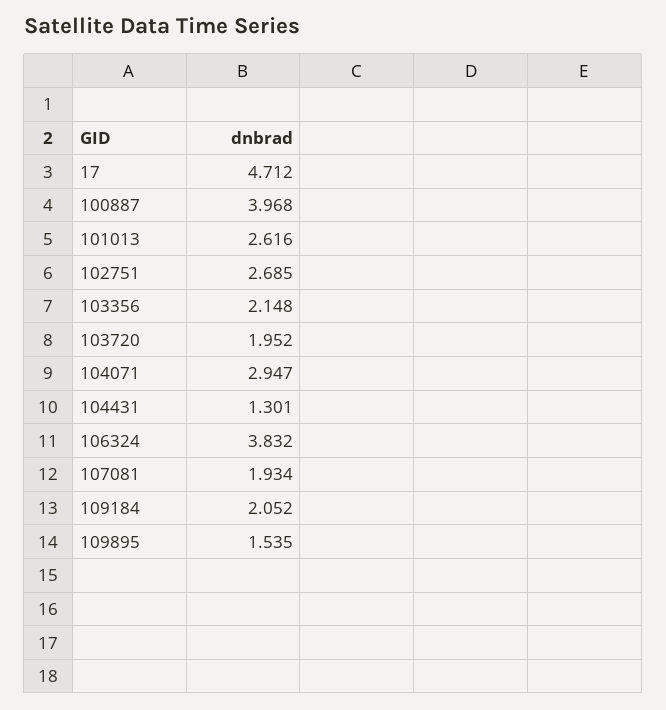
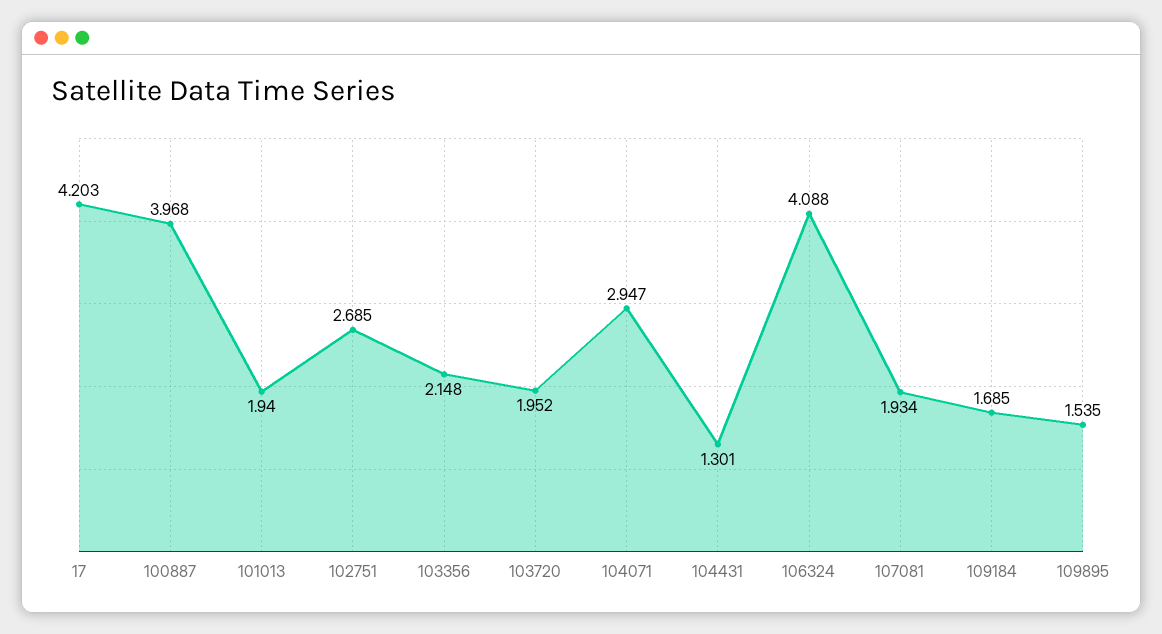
17: 4.712 -> 4.203
101013: 2.616 -> 1.94
106324: 3.832 -> 4.088
109184: 2.052 -> 1.685

